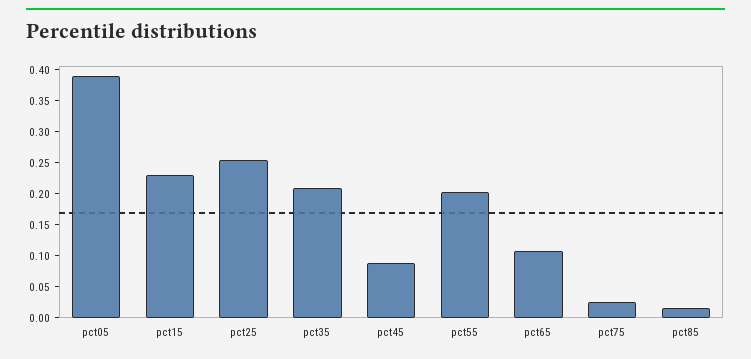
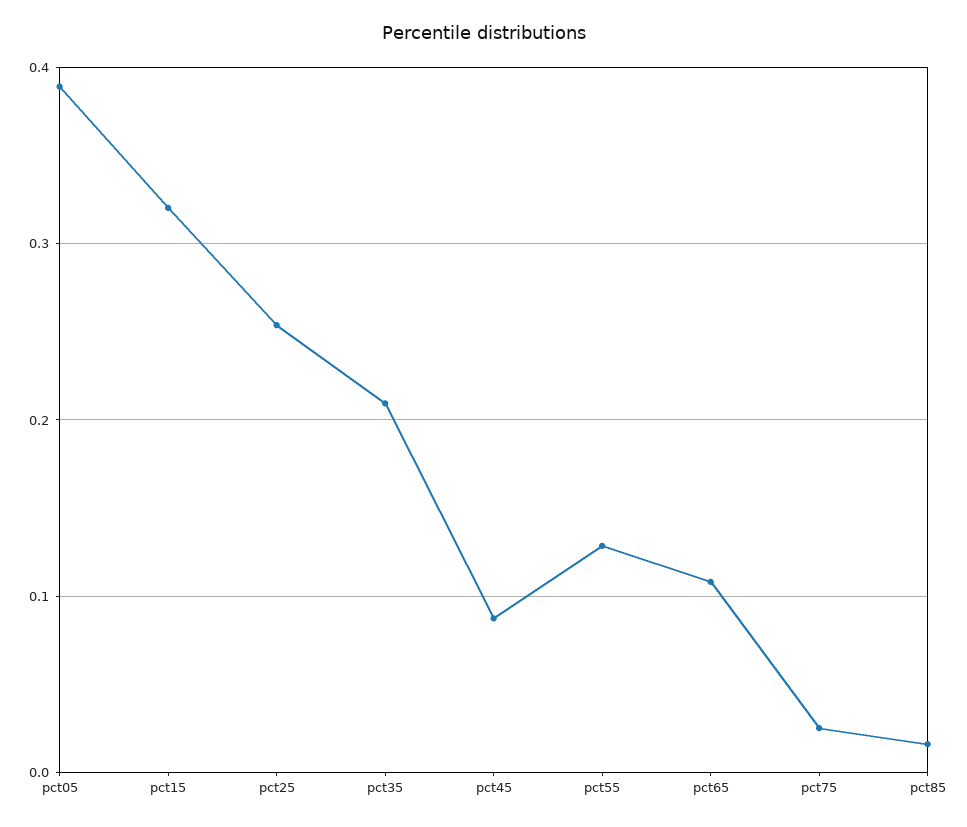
pct15: 0.225 -> 0.32
pct55: 0.2 -> 0.13

